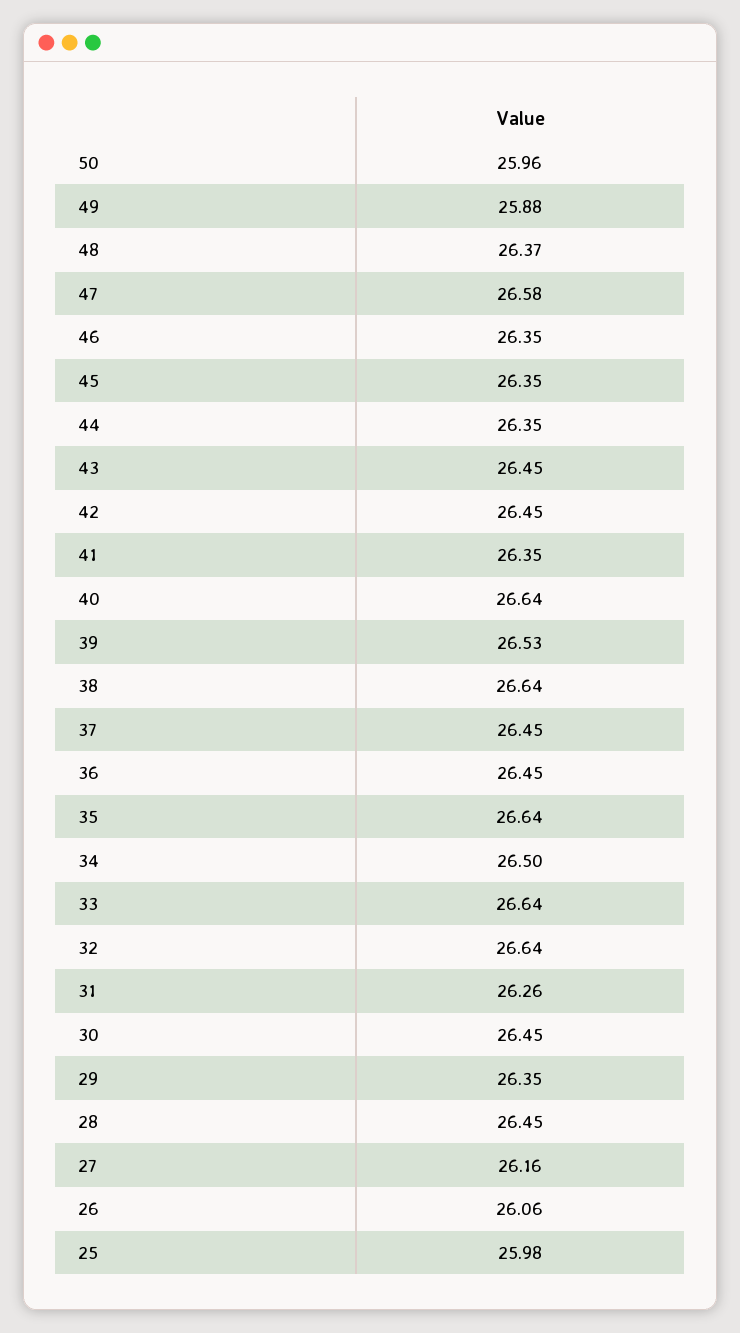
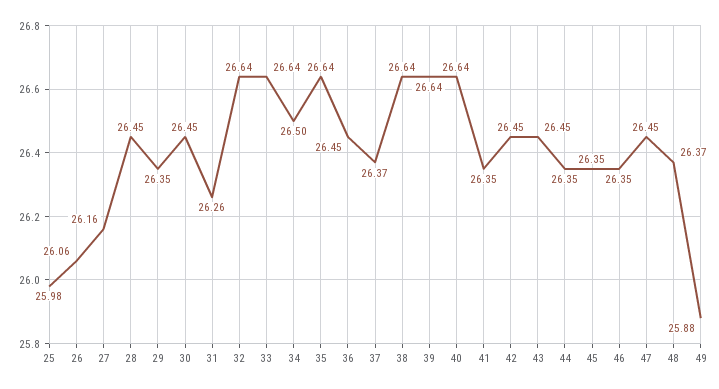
50: 25.96 -> none
47: 26.58 -> 26.45
39: 26.53 -> 26.64
37: 26.45 -> 26.37

